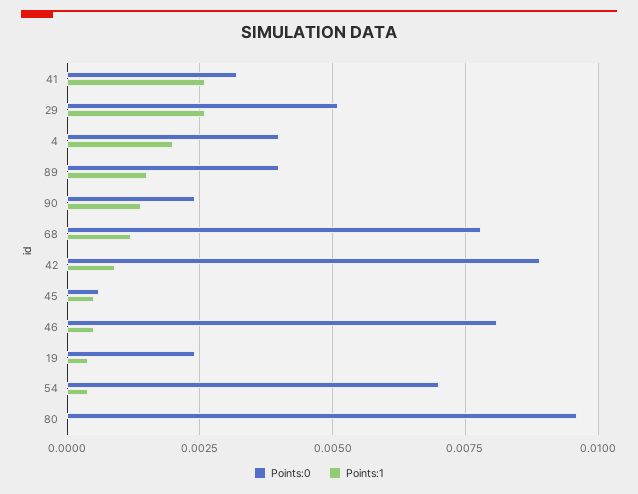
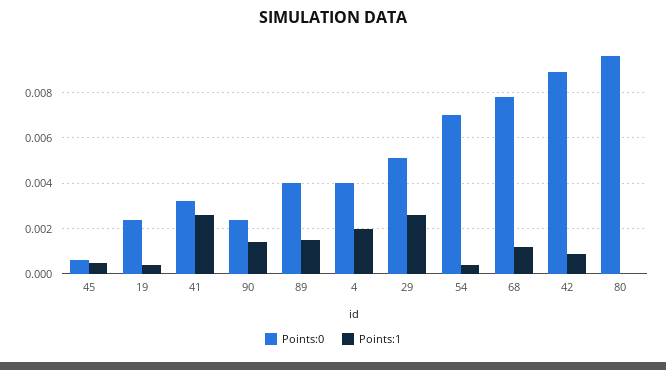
Points:0, 46: 0.008 -> none
Points:1, 46: 0.0005 -> none

